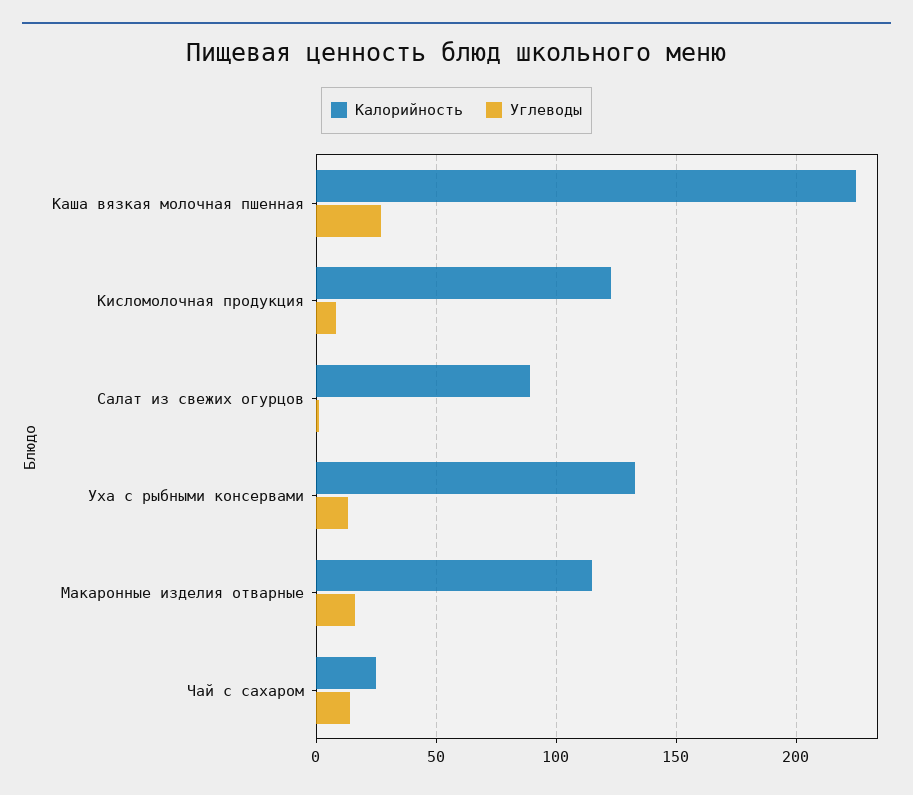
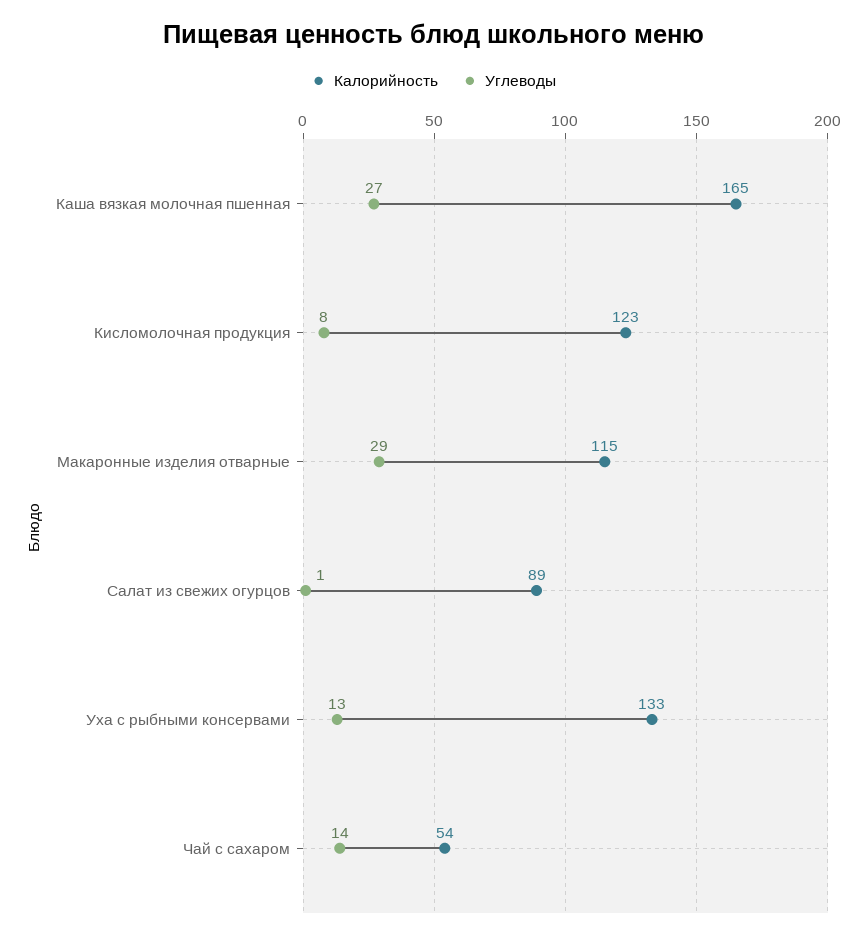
Калорийность, Каша вязкая молочная пшенная: 225 -> 165
Углеводы, Макаронные изделия отварные: 15 -> 29
Калорийность, Чай с сахаром: 25 -> 54

